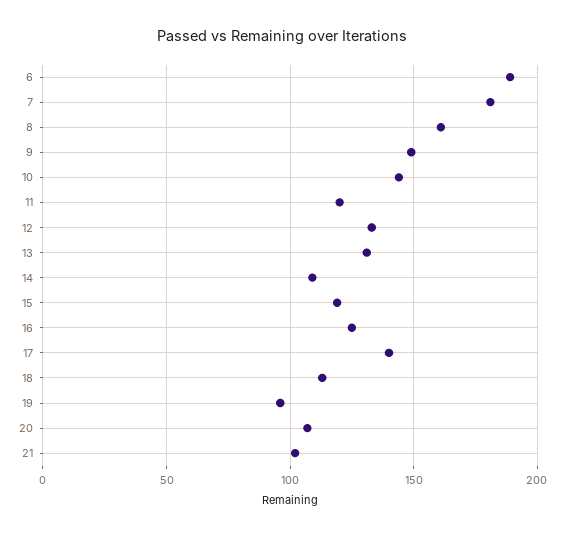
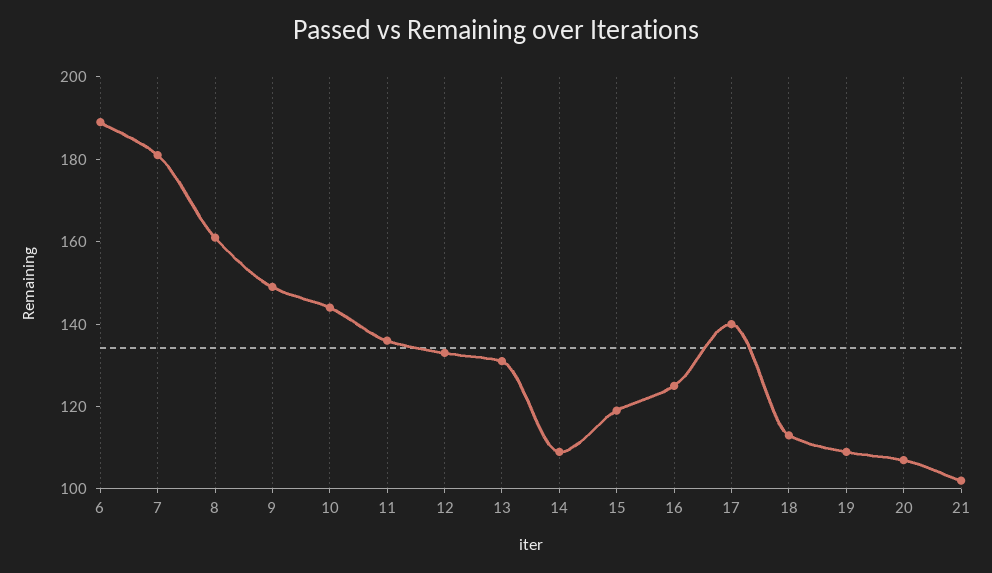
11: 120 -> 135
19: 95 -> 110

